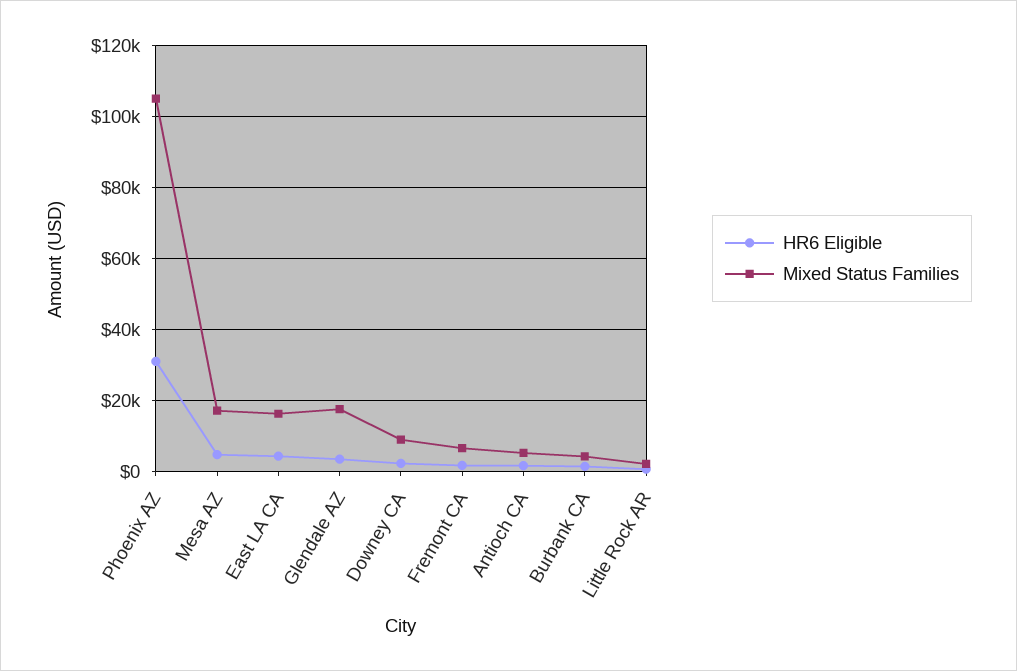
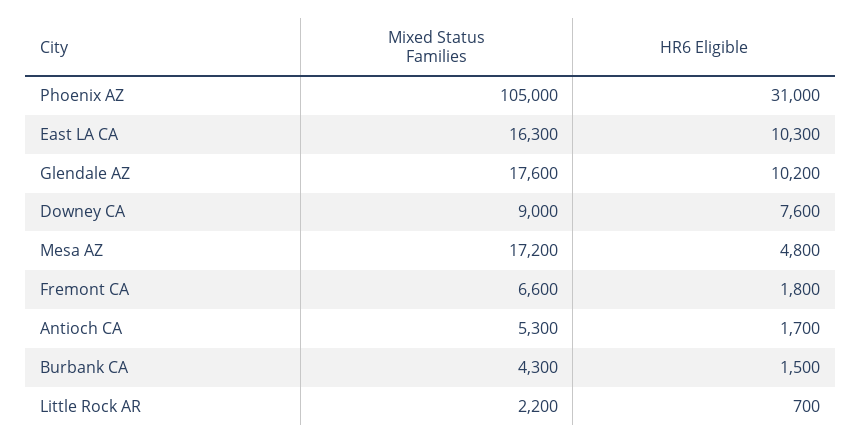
HR6 Eligible, East LA CA: 4000 -> 10300
HR6 Eligible, Glendale AZ: 4000 -> 10200
HR6 Eligible, Downey CA: 2000 -> 7600

